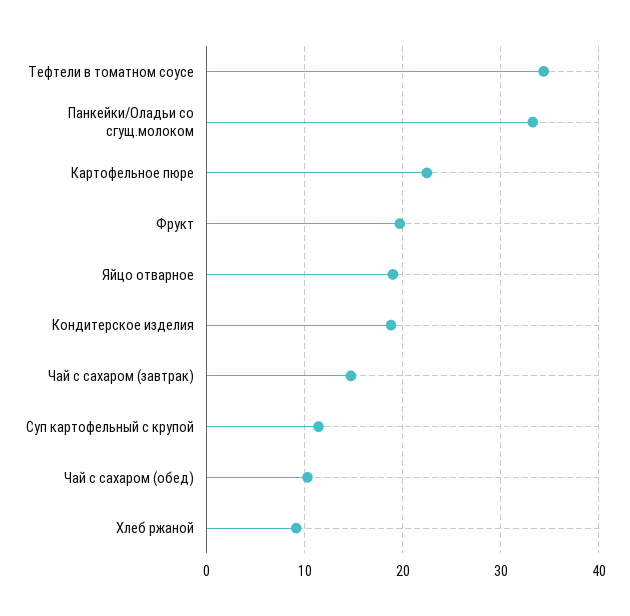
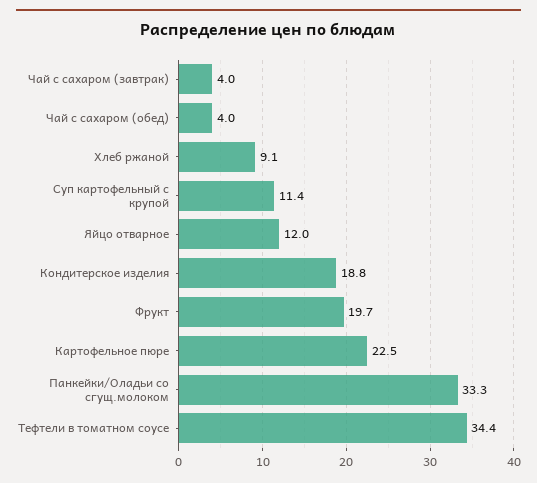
Яйцо отварное: 19 -> 12
Чай с сахаром (завтрак): 15 -> 4
Чай с сахаром (обед): 10 -> 4

